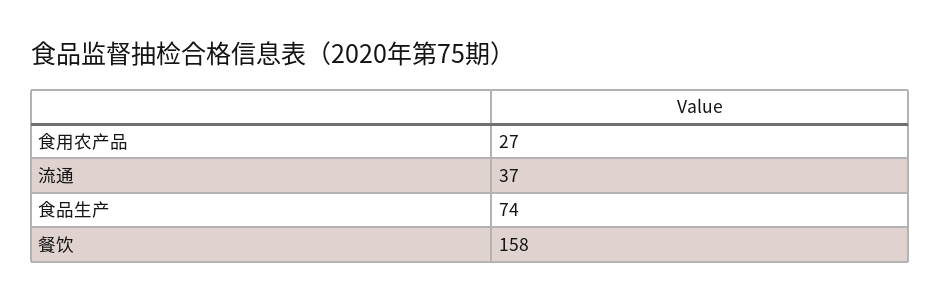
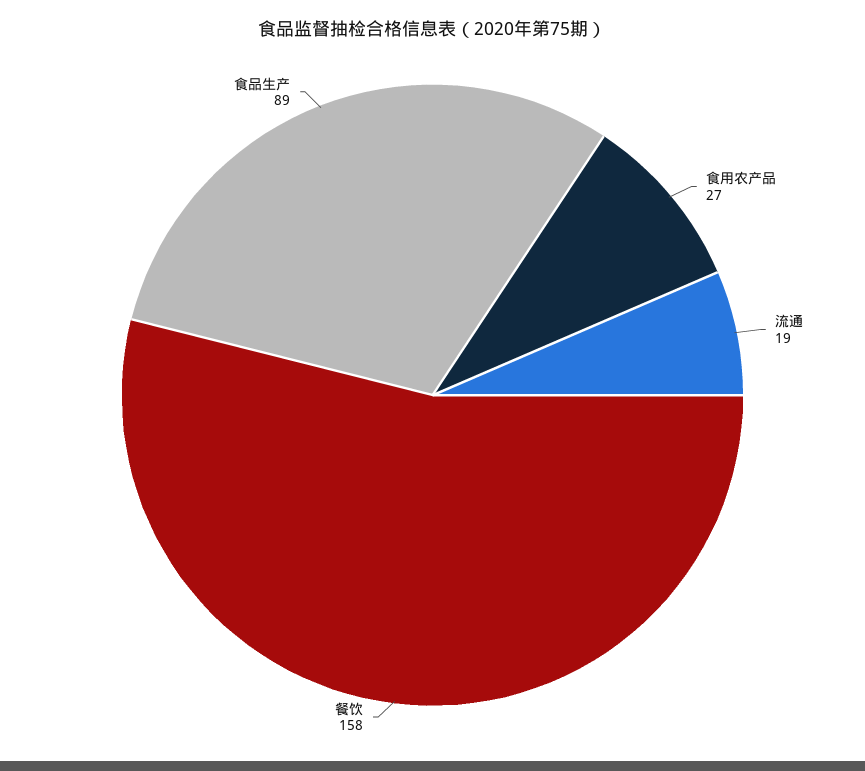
流通: 37 -> 19
食品生产: 74 -> 89

